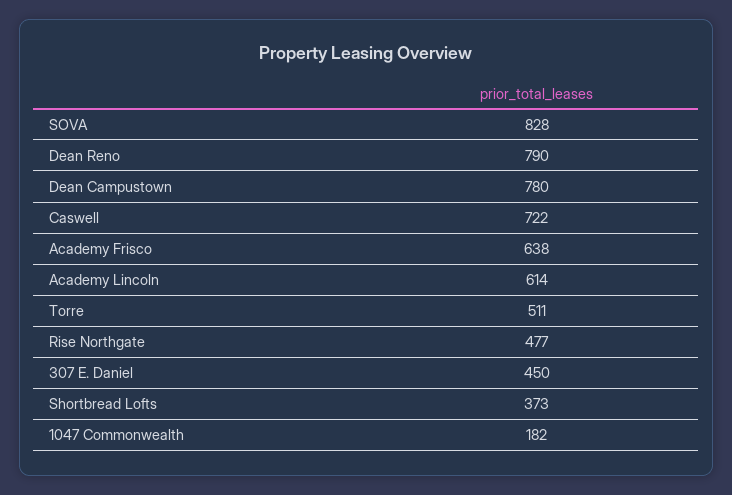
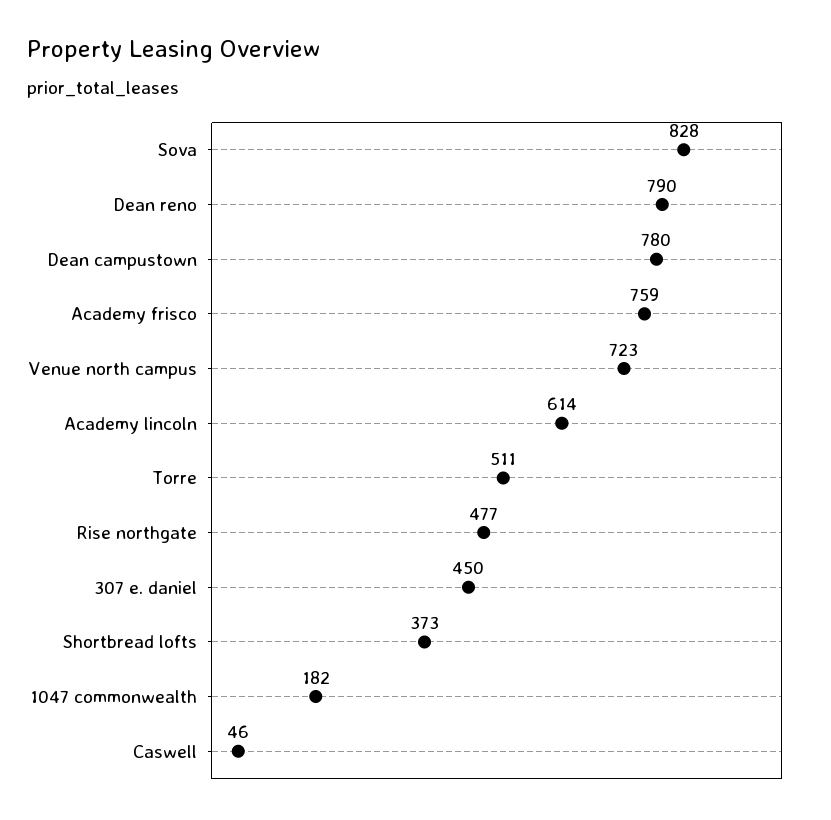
Caswell: 722 -> 46
Academy Frisco: 638 -> 759
Venue north campus: none -> 723

